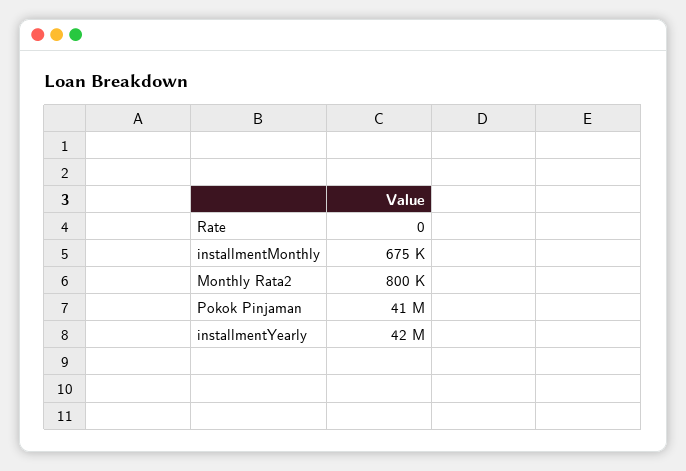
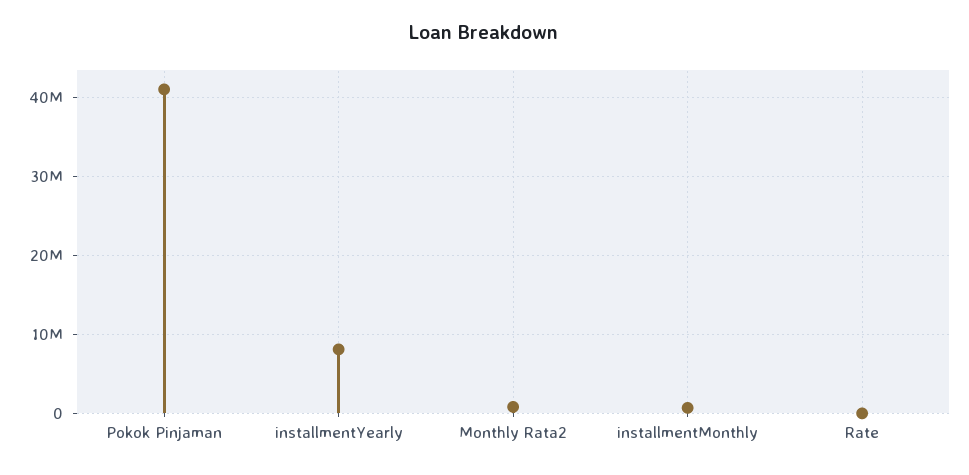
installmentYearly: 42000000 -> 8000000

